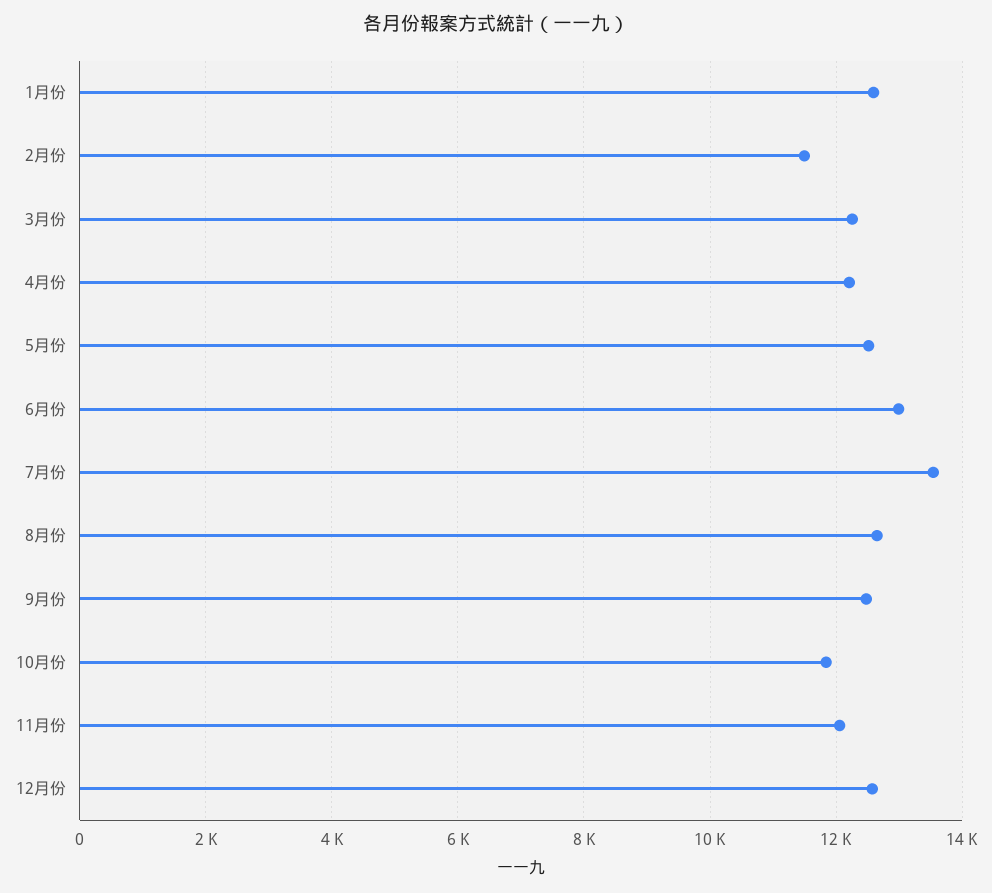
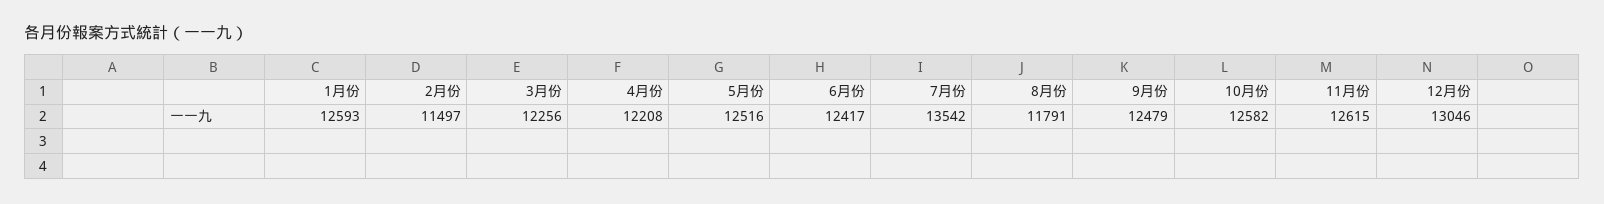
6月份: 13000 -> 12417
8月份: 12600 -> 11791
10月份: 11800 -> 12582
11月份: 12000 -> 12615
12月份: 12600 -> 13046

